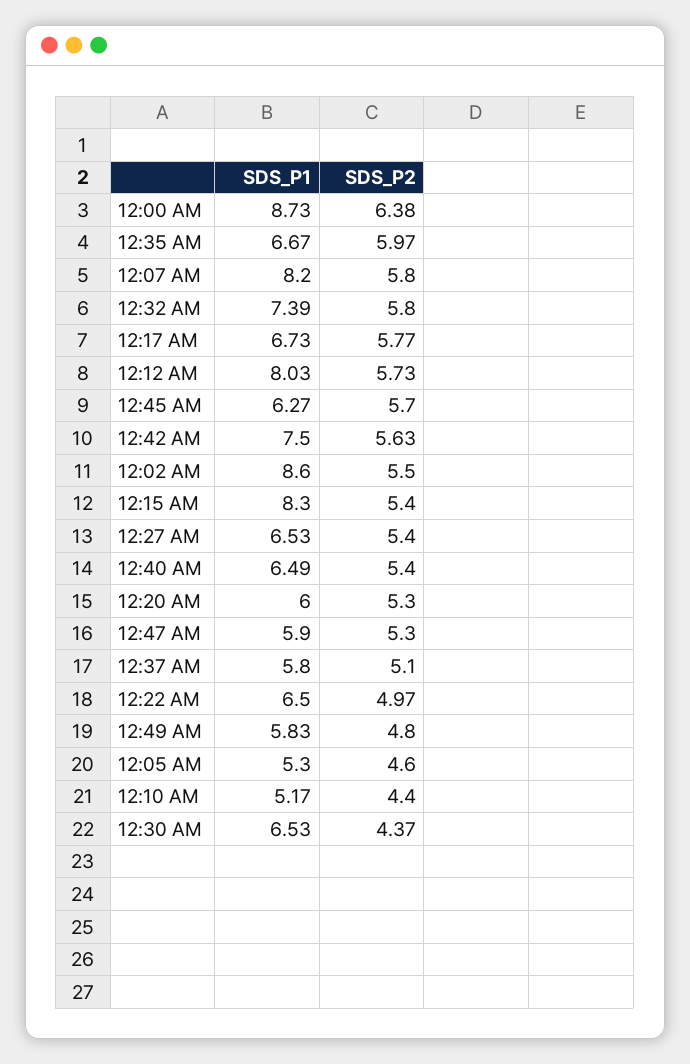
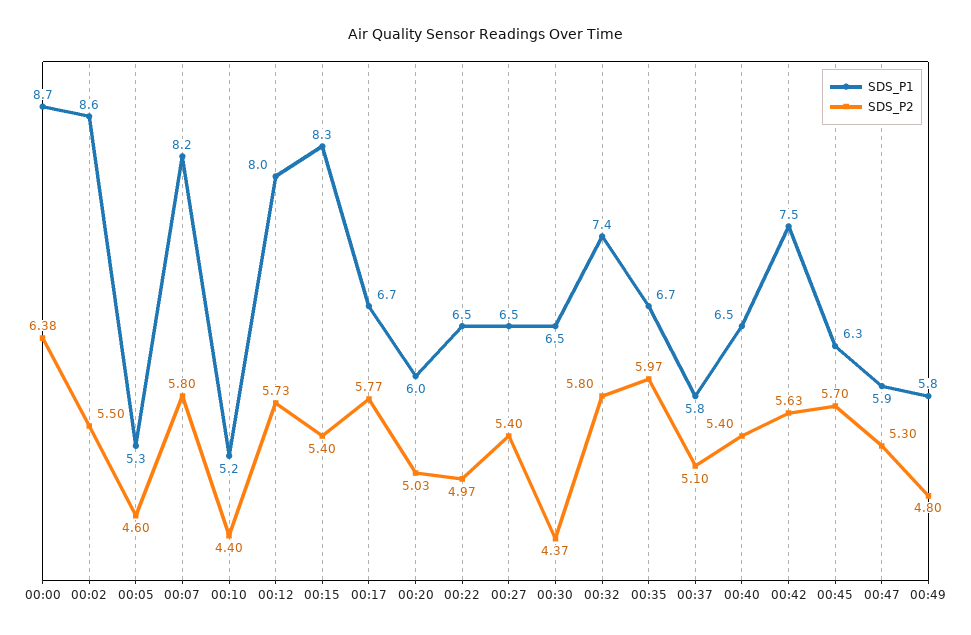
SDS_P2, 12:20 AM: 5.3 -> 5.03

